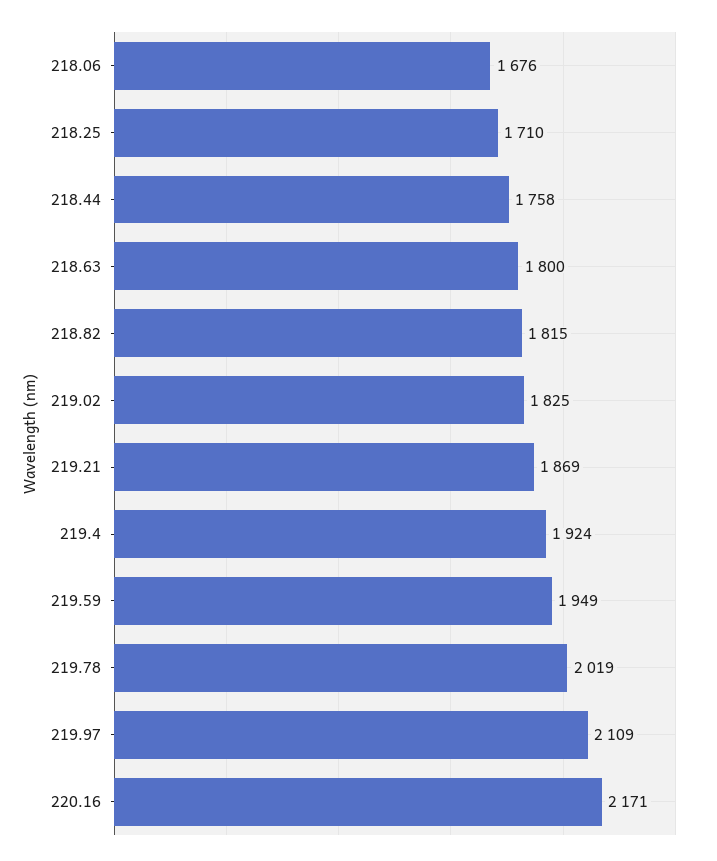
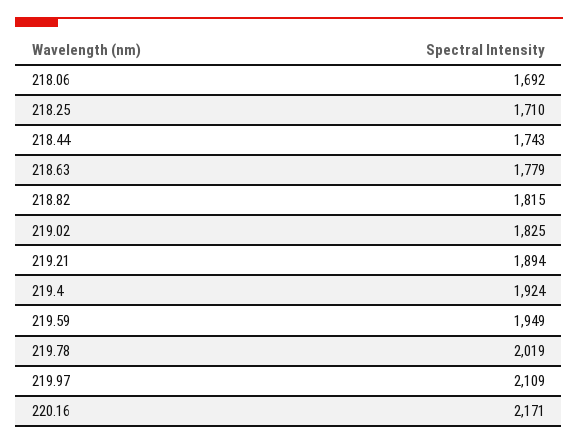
218.06: 1676 -> 1692
218.44: 1758 -> 1743
218.63: 1800 -> 1779
219.21: 1869 -> 1894

